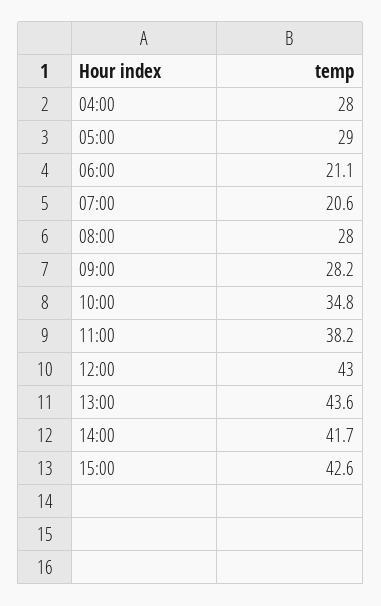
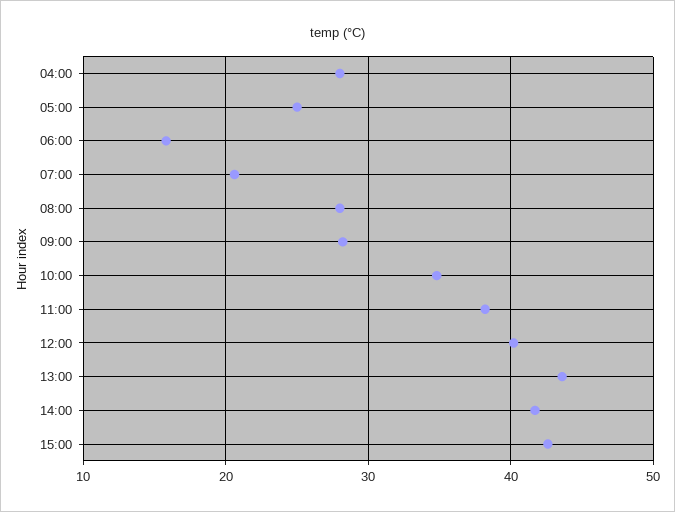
05:00: 29 -> 25
06:00: 21.1 -> 16
12:00: 43 -> 40

